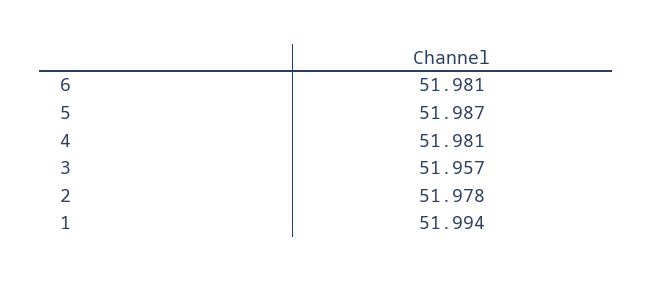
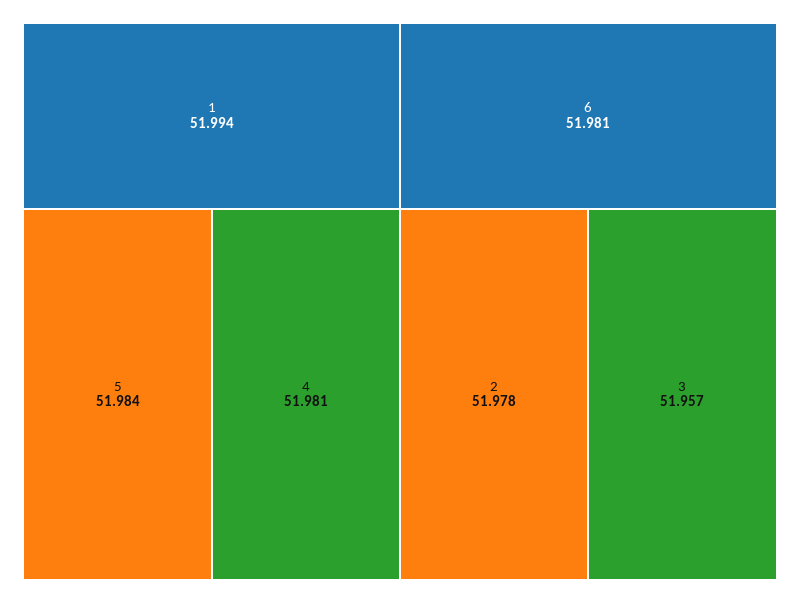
5: 51.987 -> 51.984

